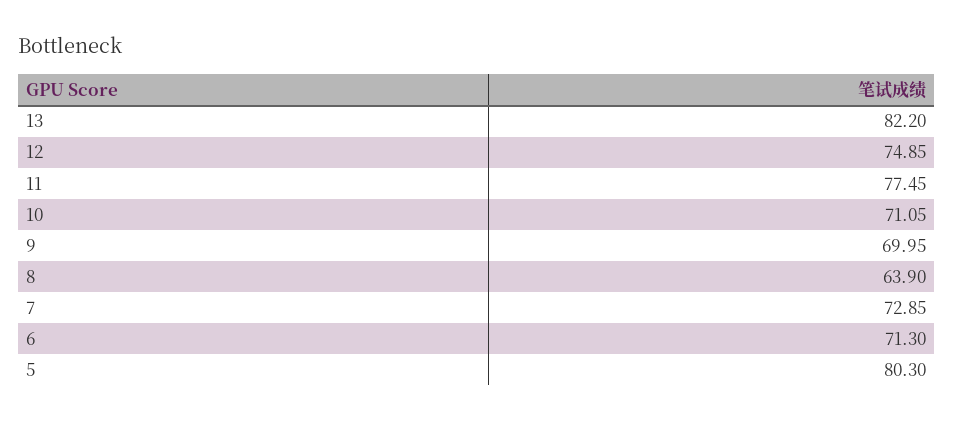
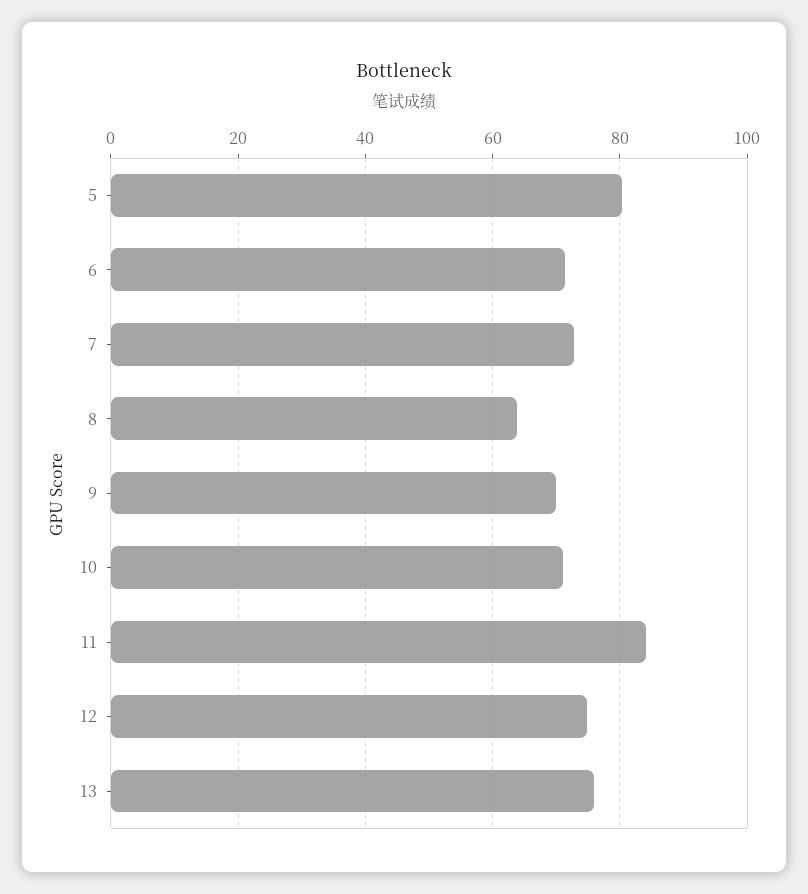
13: 82.2 -> 76
11: 77.45 -> 84

